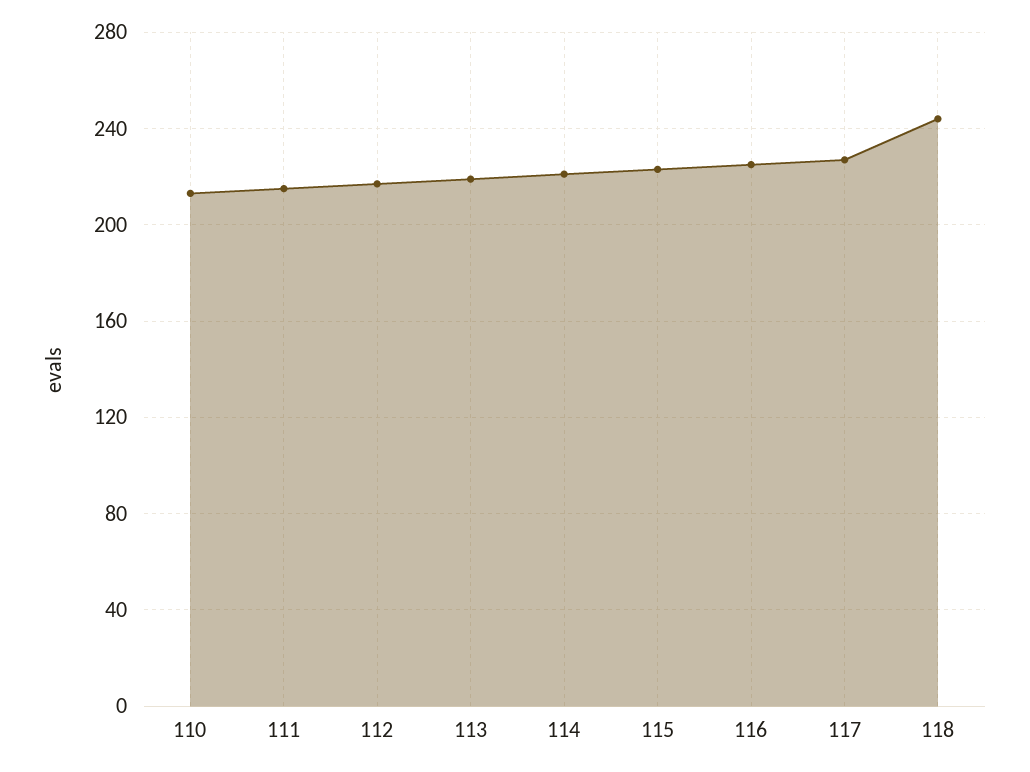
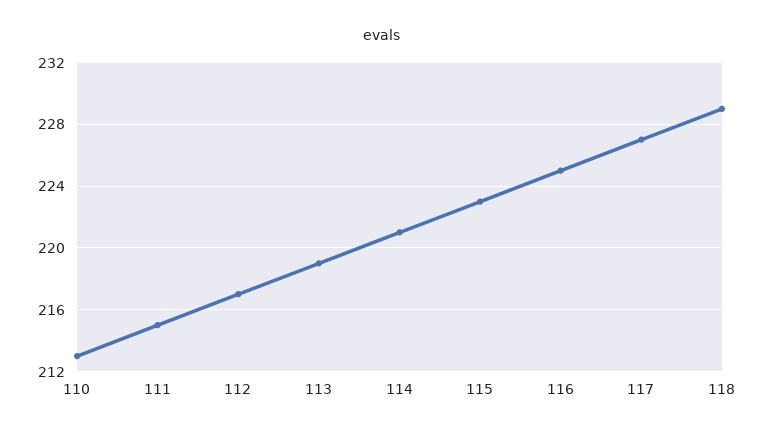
118: 245 -> 229

